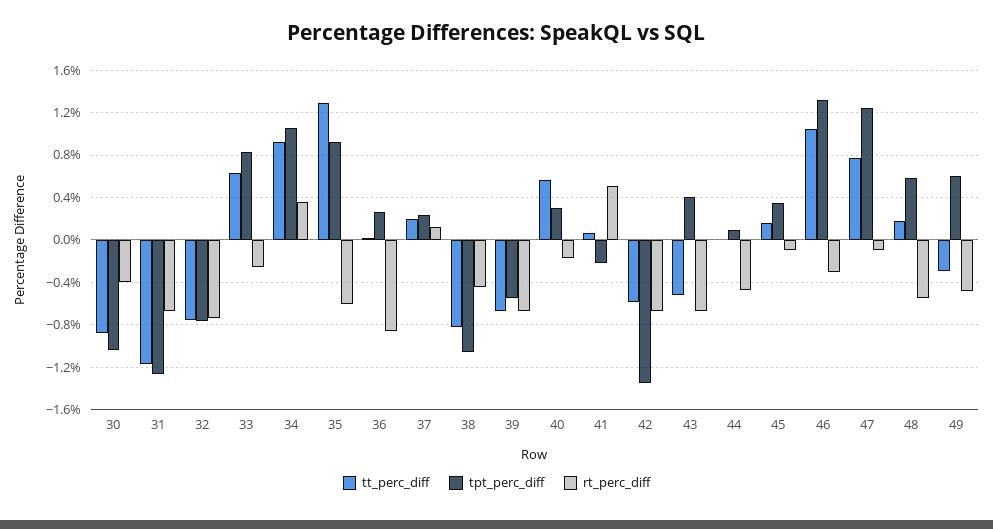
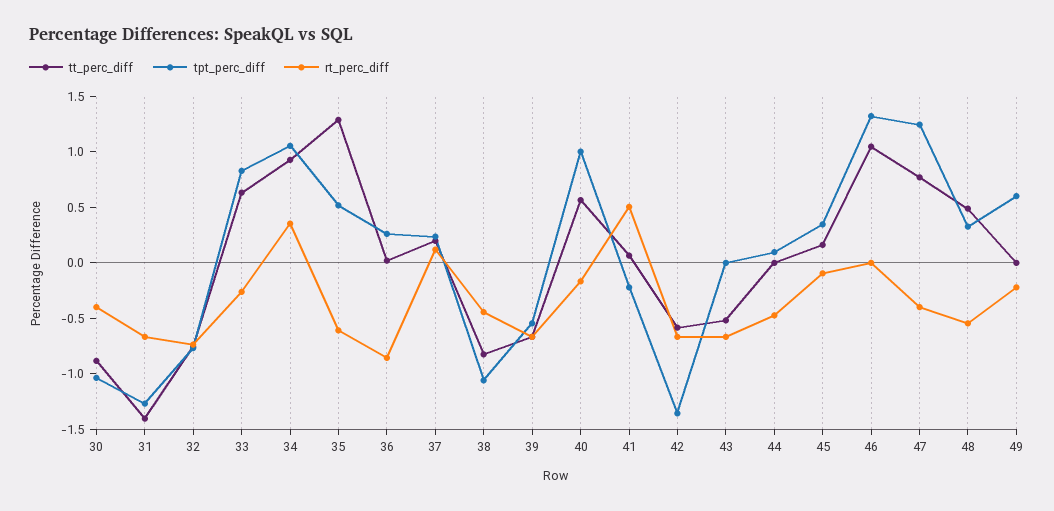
tt_perc_diff, 31: -1.2 -> -1.4
tpt_perc_diff, 35: 0.9 -> 0.5
tpt_perc_diff, 40: 0.3 -> 1
tpt_perc_diff, 43: 0.4 -> 0
rt_perc_diff, 46: -0.3 -> 0
rt_perc_diff, 47: -0.1 -> -0.4
tt_perc_diff, 48: 0.2 -> 0.5
tpt_perc_diff, 48: 0.6 -> 0.3
tt_perc_diff, 49: -0.3 -> 0
rt_perc_diff, 49: -0.5 -> -0.2

